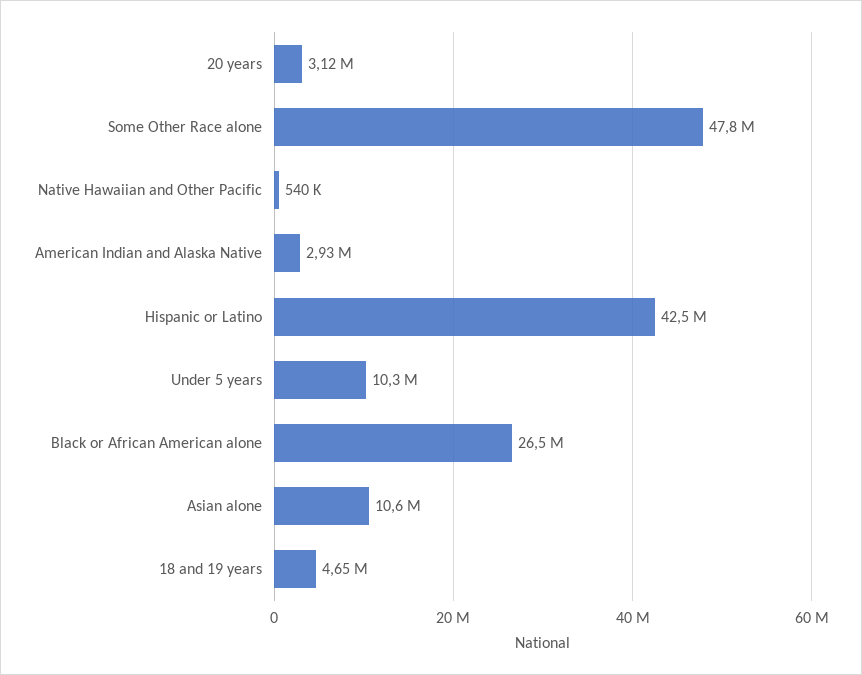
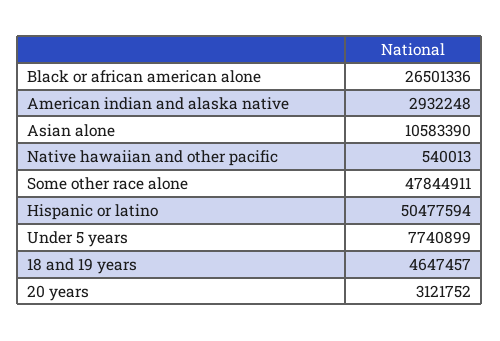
Hispanic or Latino: 42500000 -> 50477594
Under 5 years: 10300000 -> 7740899

